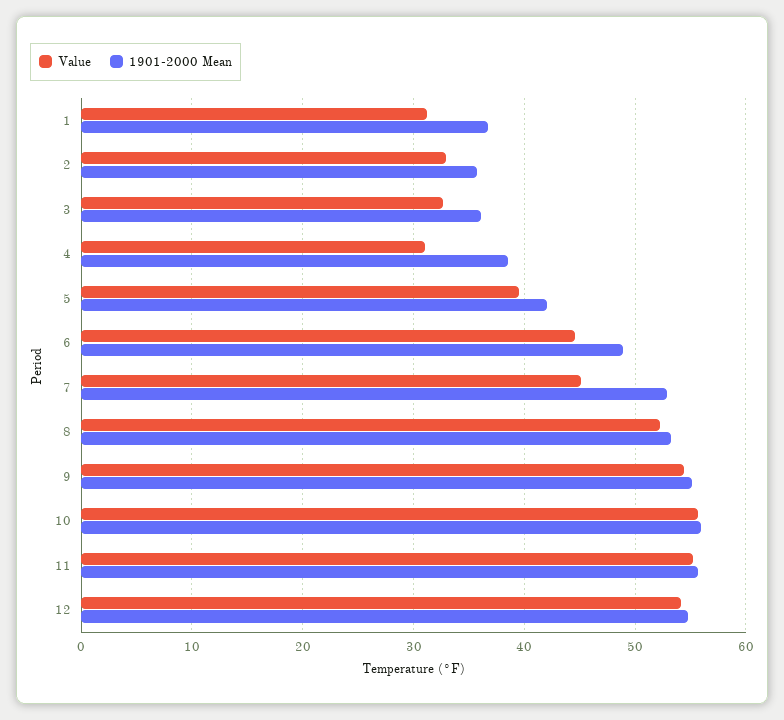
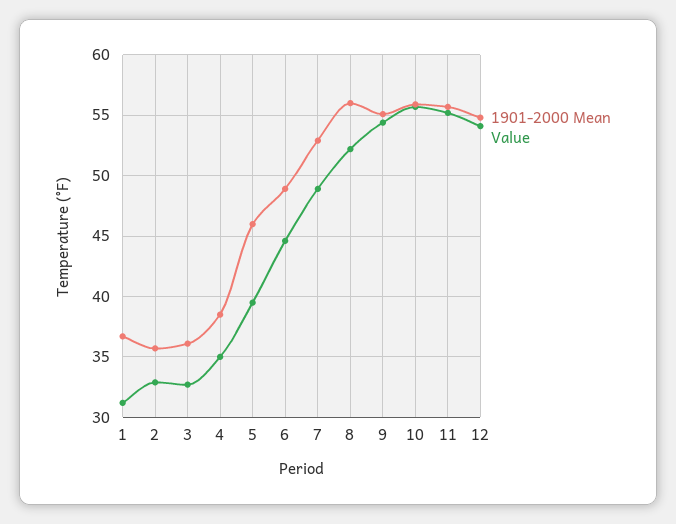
Value, 4: 31 -> 35
1901-2000 Mean, 5: 42 -> 46
Value, 7: 45 -> 49
1901-2000 Mean, 8: 53 -> 56

